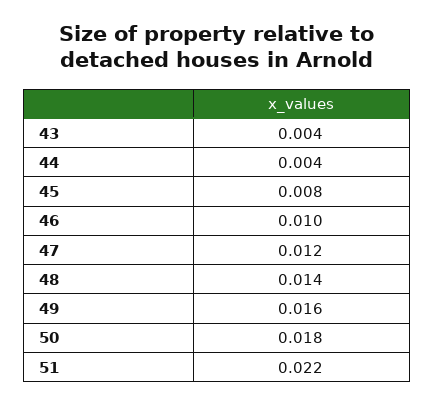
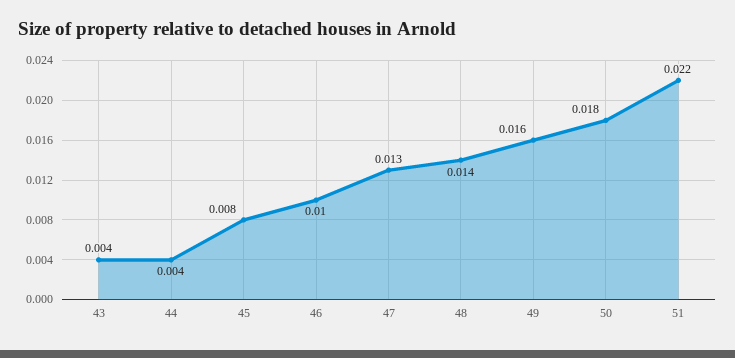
47: 0.012 -> 0.013

